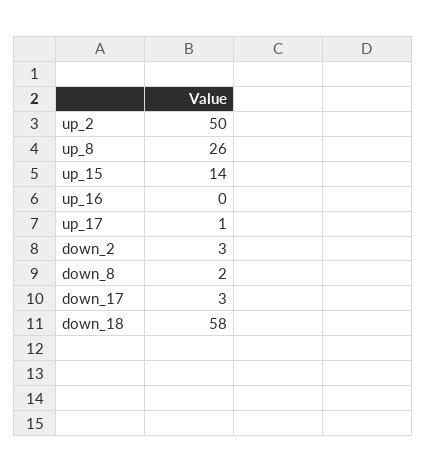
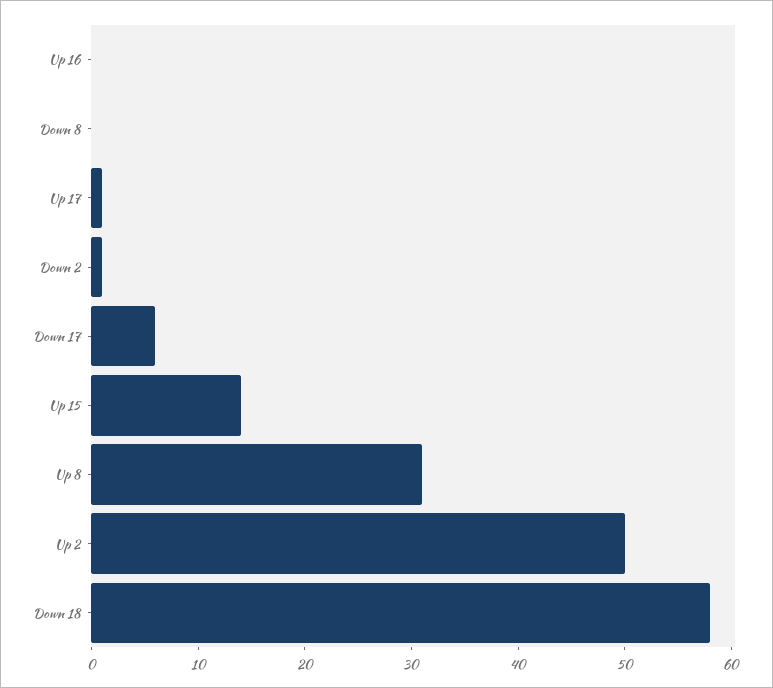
up_8: 26 -> 31
down_2: 3 -> 1
down_8: 2 -> 0
down_17: 3 -> 6

